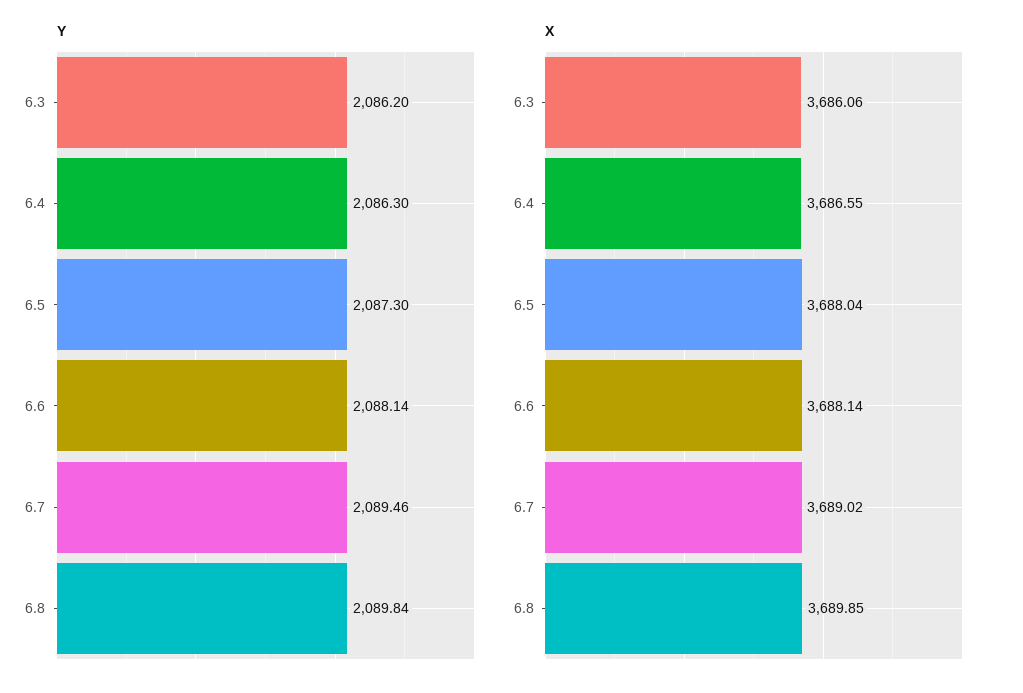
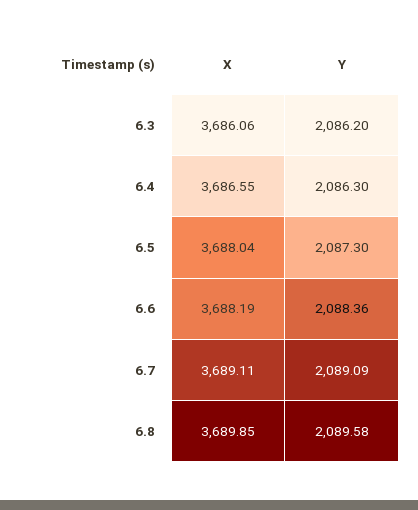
Y, 6.6: 2088.14 -> 2088.36
Y, 6.7: 2089.46 -> 2089.09
Y, 6.8: 2089.84 -> 2089.58
X, 6.6: 3688.14 -> 3688.19
X, 6.7: 3689.02 -> 3689.11

